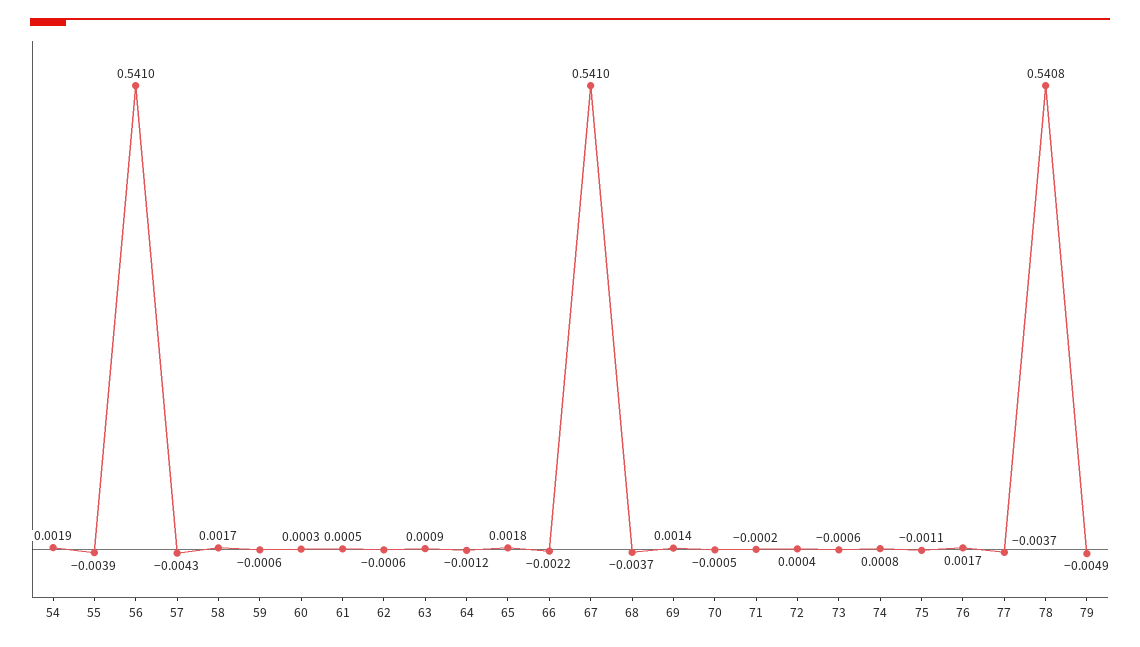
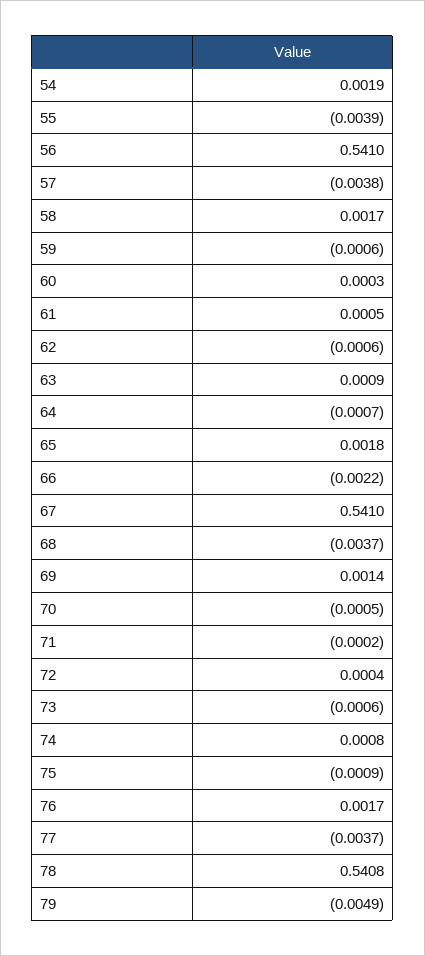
57: -0.0043 -> -0.0038
64: -0.0012 -> -0.0007
75: -0.0011 -> -0.0009

